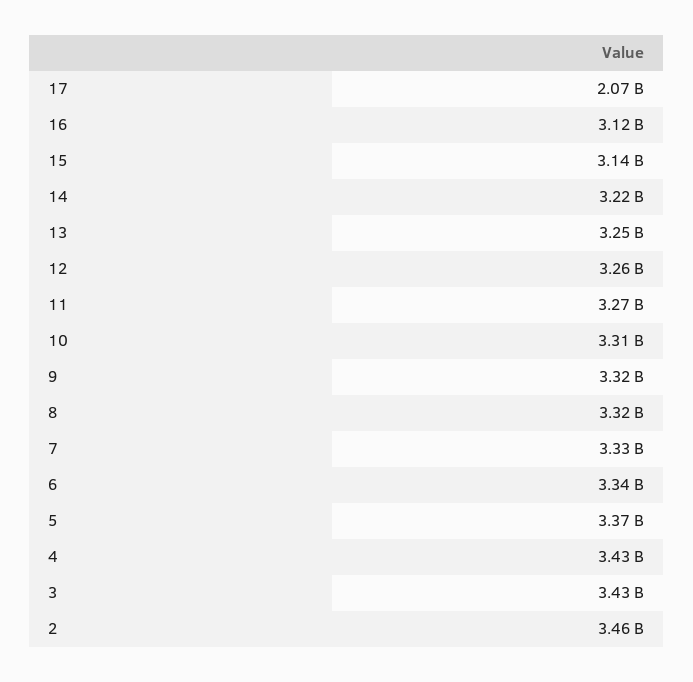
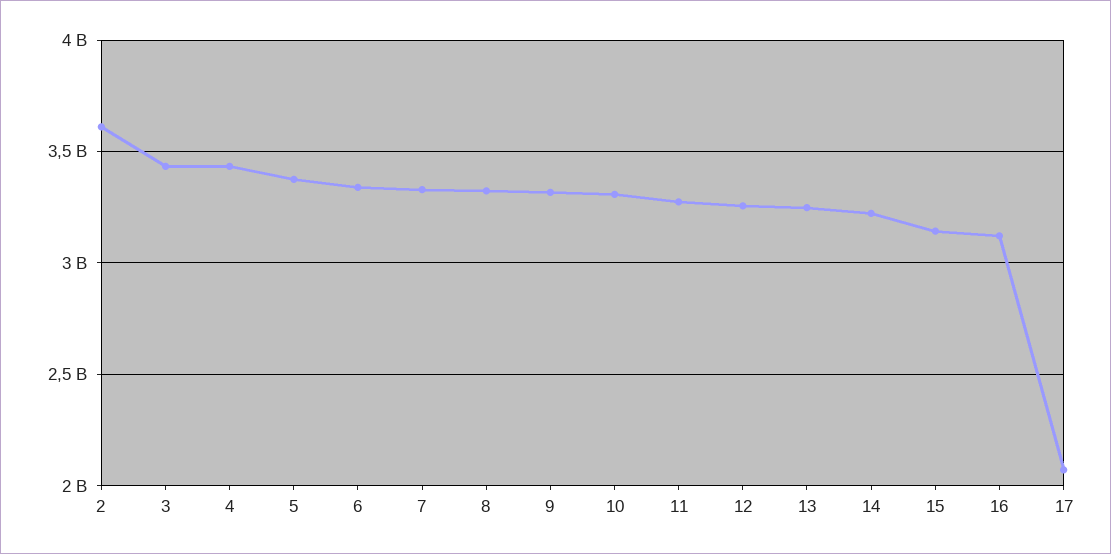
2: 3460000000 -> 3600000000

